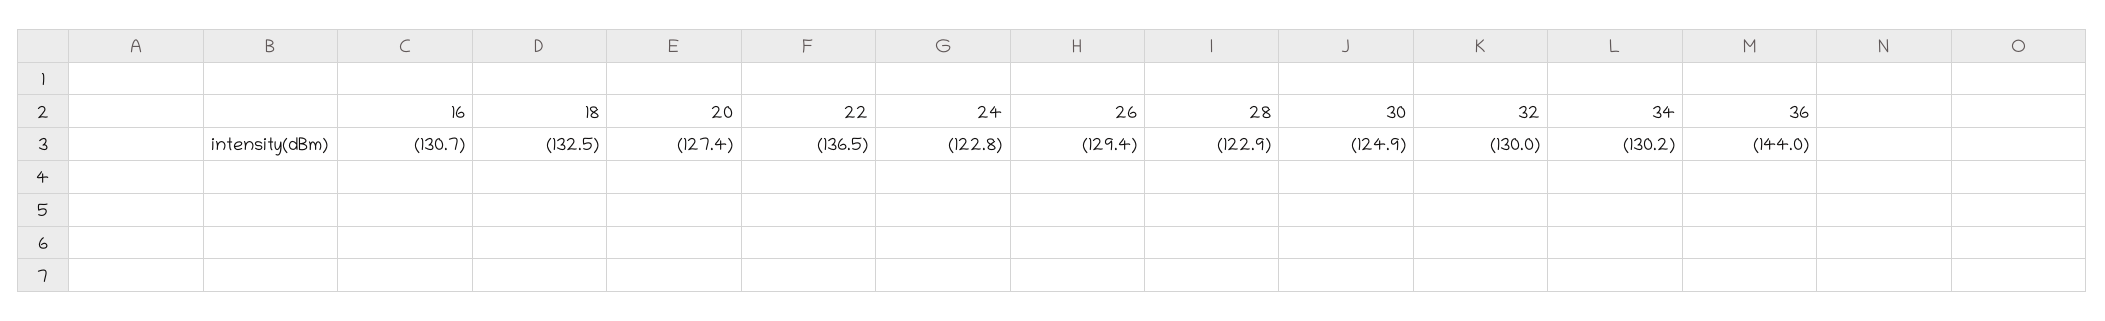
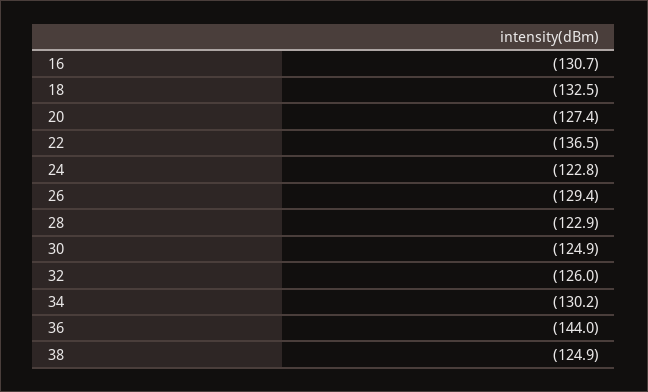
32: -130 -> -126
38: none -> -124.9

